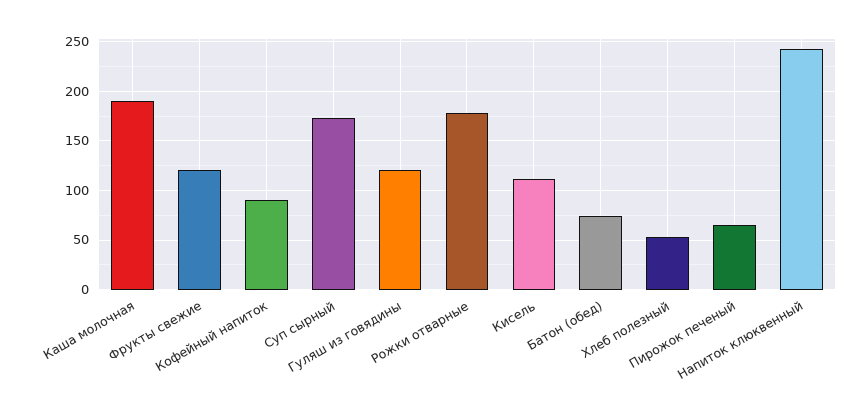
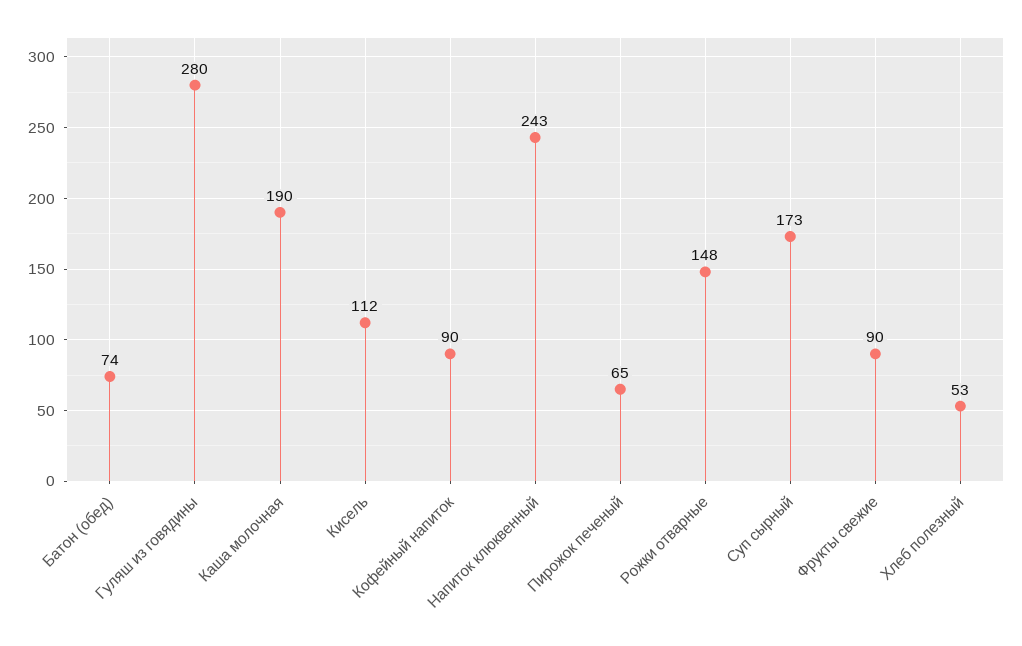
Фрукты свежие: 120 -> 90
Гуляш из говядины: 120 -> 280
Рожки отварные: 180 -> 148

